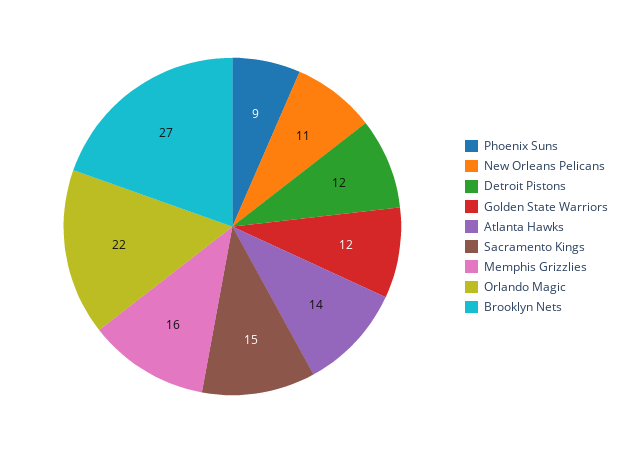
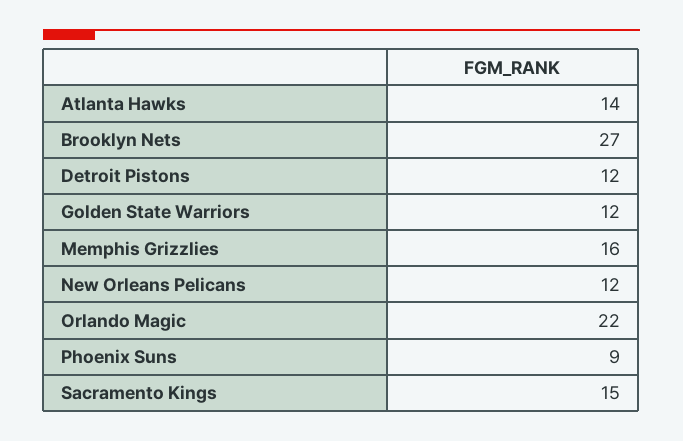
New Orleans Pelicans: 11 -> 12

